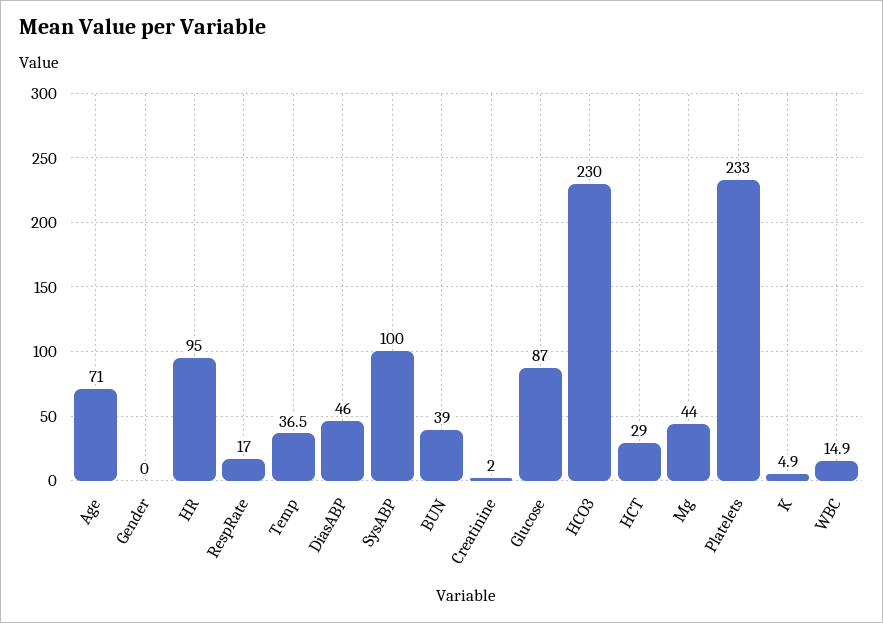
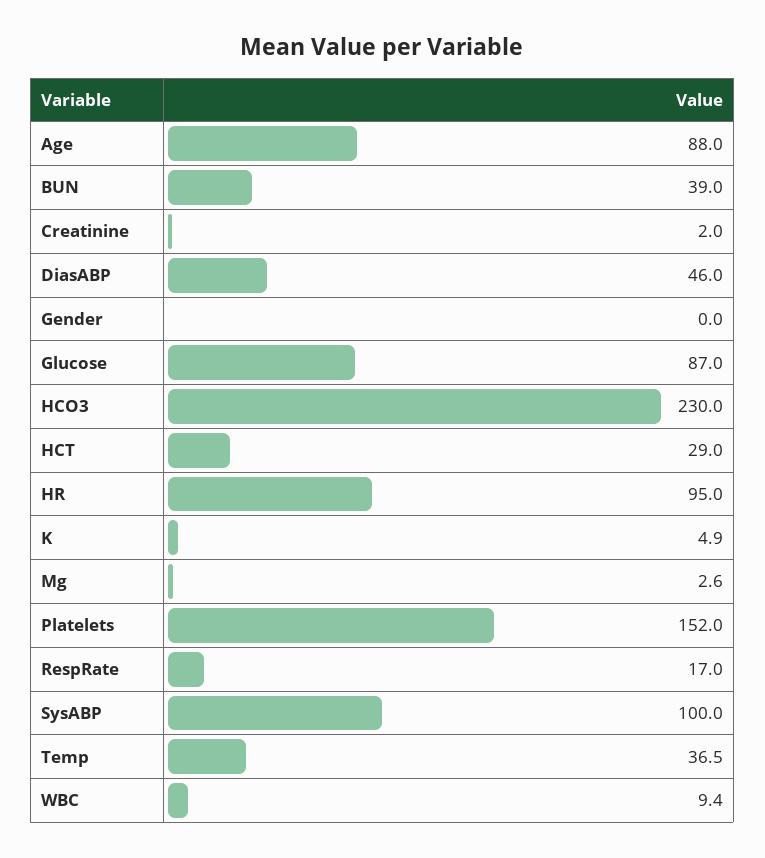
Age: 71 -> 88
Mg: 44 -> 2.6
Platelets: 233 -> 152
WBC: 14.9 -> 9.4

